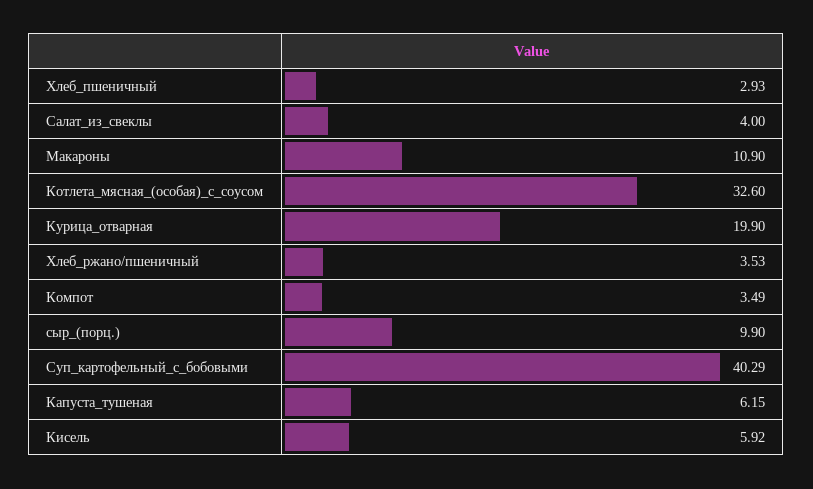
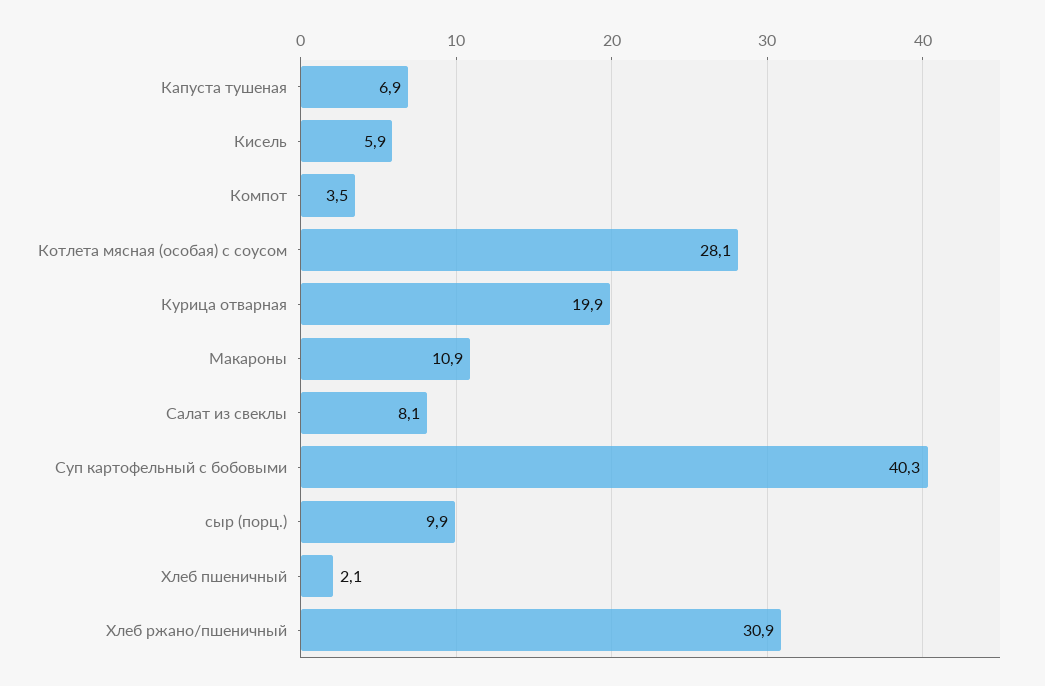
Хлеб_пшеничный: 2.93 -> 2.1
Салат_из_свеклы: 4 -> 8.1
Котлета_мясная_(особая)_с_соусом: 32.6 -> 28.1
Хлеб_ржано/пшеничный: 3.53 -> 30.9
Капуста_тушеная: 6.15 -> 6.9

